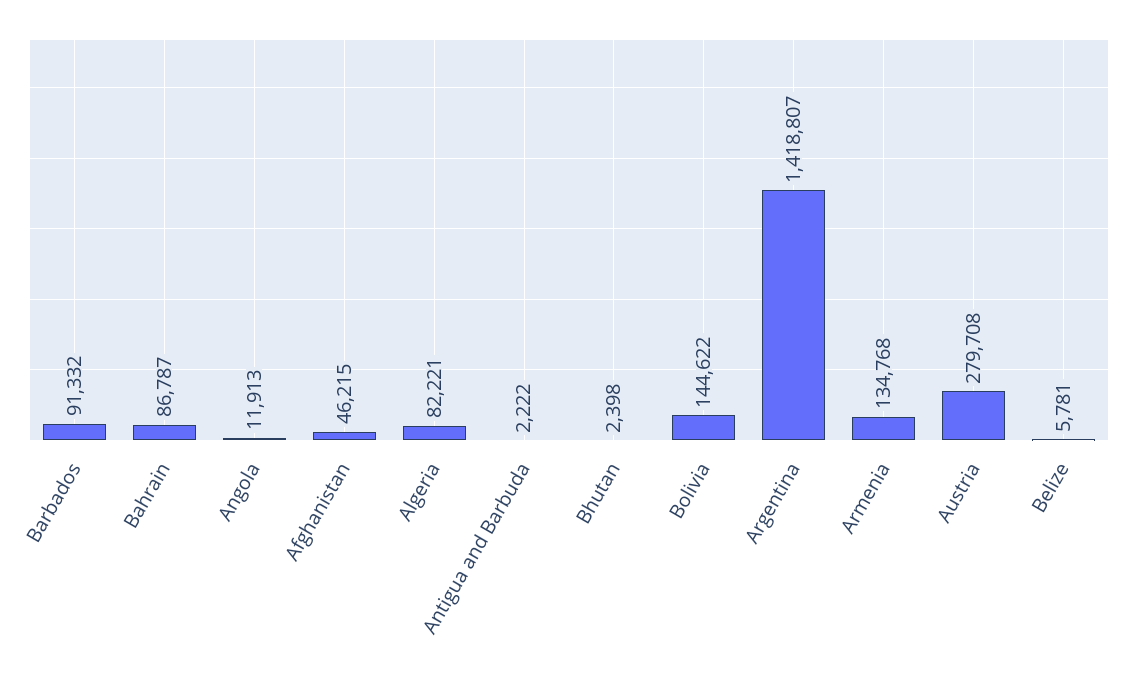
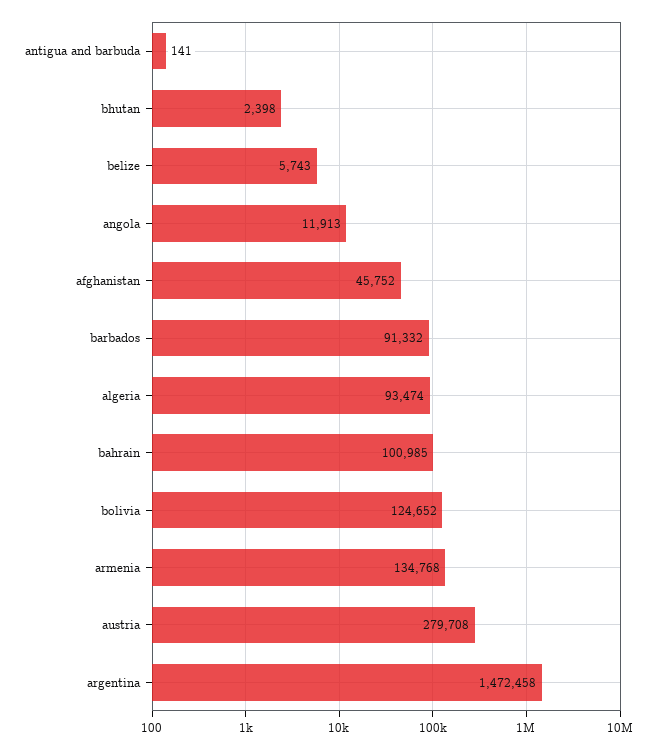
Bahrain: 86787 -> 100985
Afghanistan: 46215 -> 45752
Algeria: 82221 -> 93474
Antigua and Barbuda: 2222 -> 141
Bolivia: 144622 -> 124652
Argentina: 1418807 -> 1472458
Belize: 5781 -> 5743

